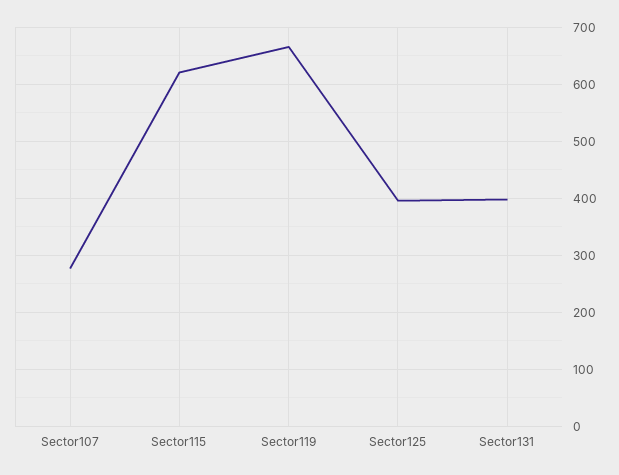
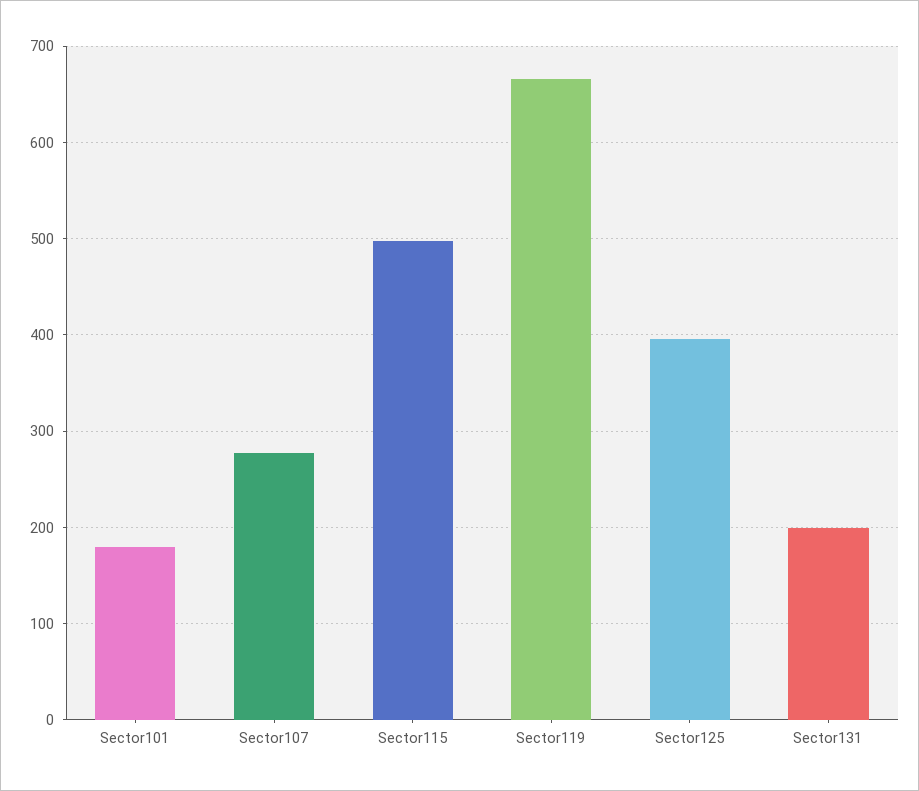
Sector115: 620 -> 500
Sector131: 400 -> 200
Sector101: none -> 180

